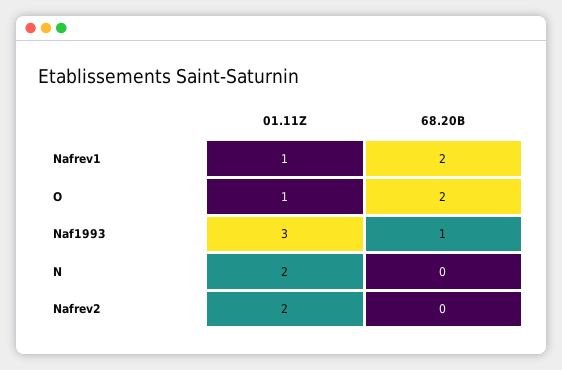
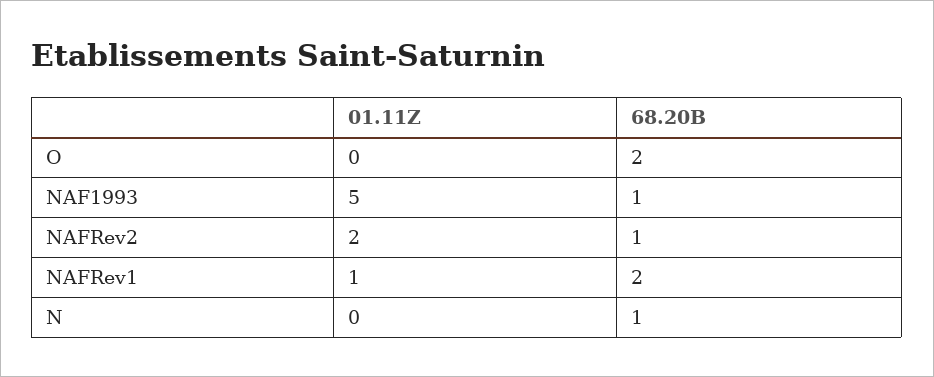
01.11Z, O: 1 -> 0
01.11Z, Naf1993: 3 -> 5
01.11Z, N: 2 -> 0
68.20B, N: 0 -> 1
68.20B, Nafrev2: 0 -> 1

